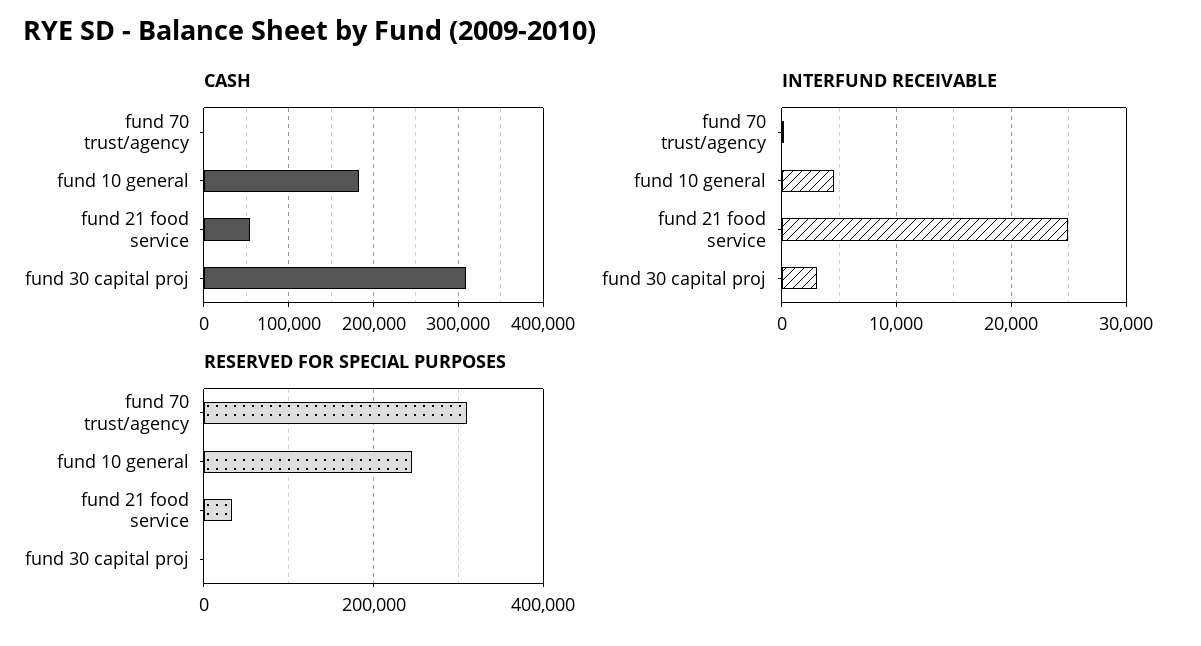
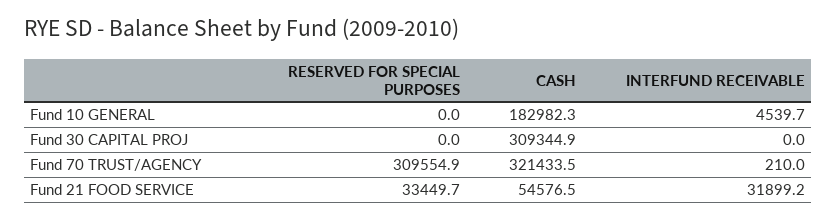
CASH, fund 70 trust/agency: 0 -> 321433.5
INTERFUND RECEIVABLE, fund 21 food service: 25000 -> 31899.2
INTERFUND RECEIVABLE, fund 30 capital proj: 3000 -> 0
RESERVED FOR SPECIAL PURPOSES, fund 10 general: 240000 -> 0

